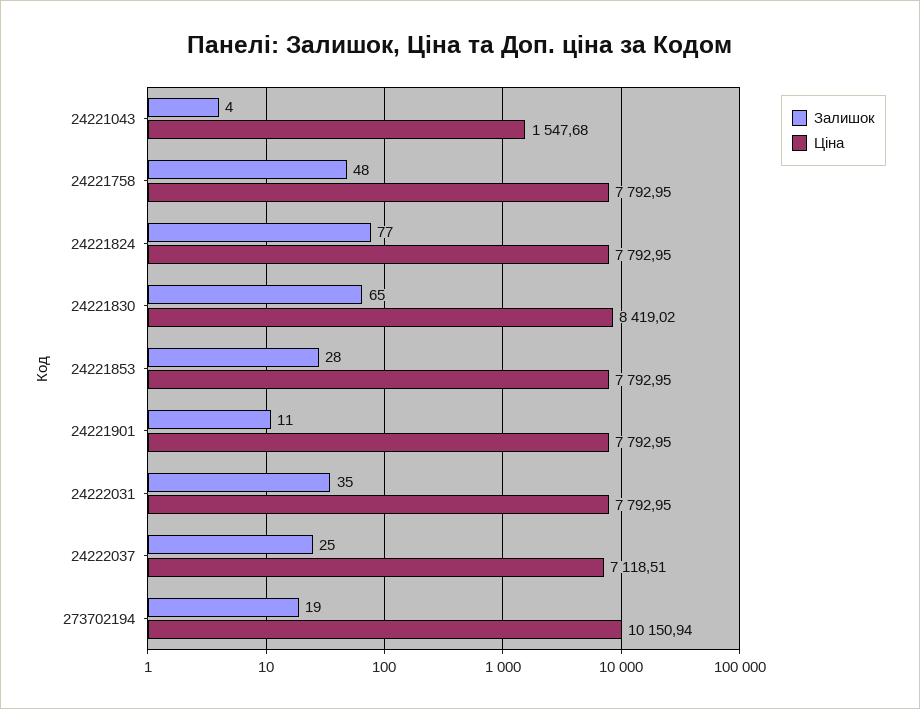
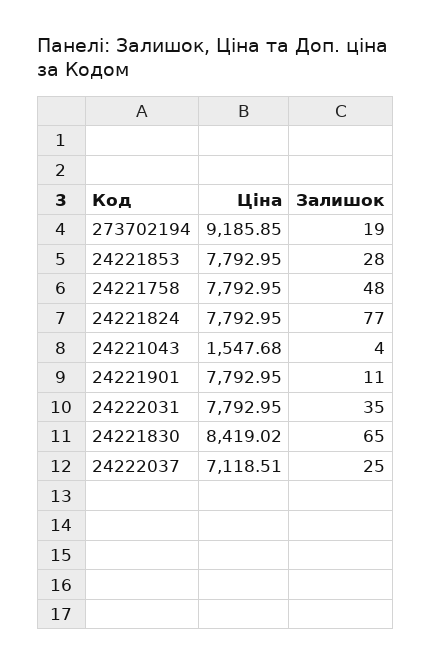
Ціна, 273702194: 10150.94 -> 9185.85

